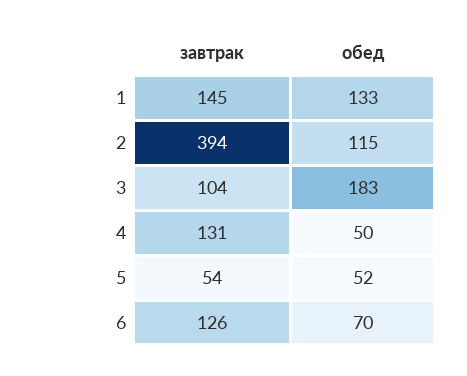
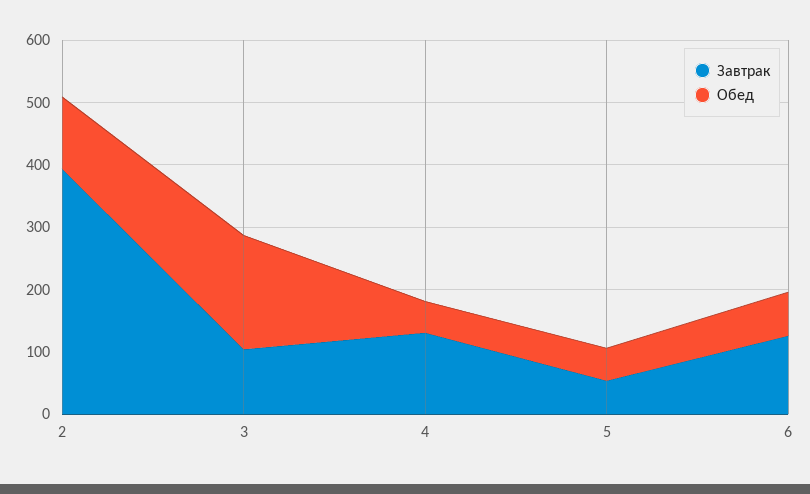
завтрак, 1: 145 -> none
обед, 1: 133 -> none

